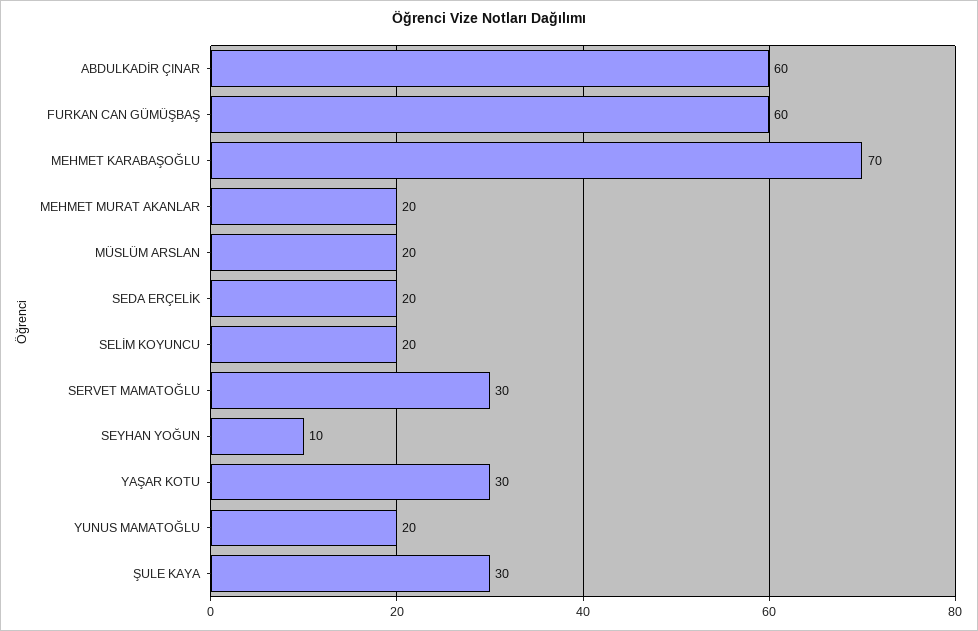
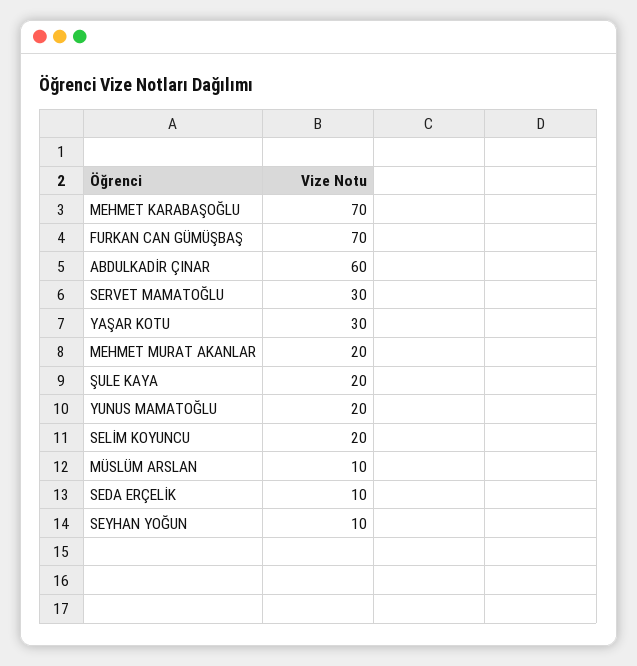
FURKAN CAN GÜMÜŞBAŞ: 60 -> 70
MÜSLÜM ARSLAN: 20 -> 10
SEDA ERÇELİK: 20 -> 10
ŞULE KAYA: 30 -> 20

